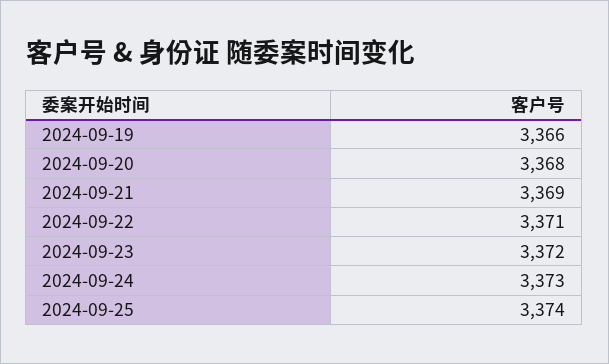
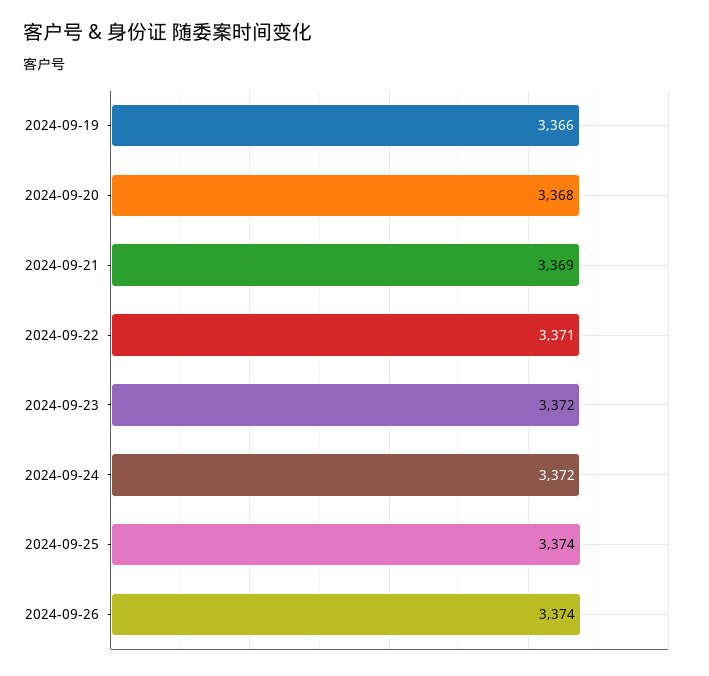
2024-09-24: 3373 -> 3372
2024-09-26: none -> 3374

